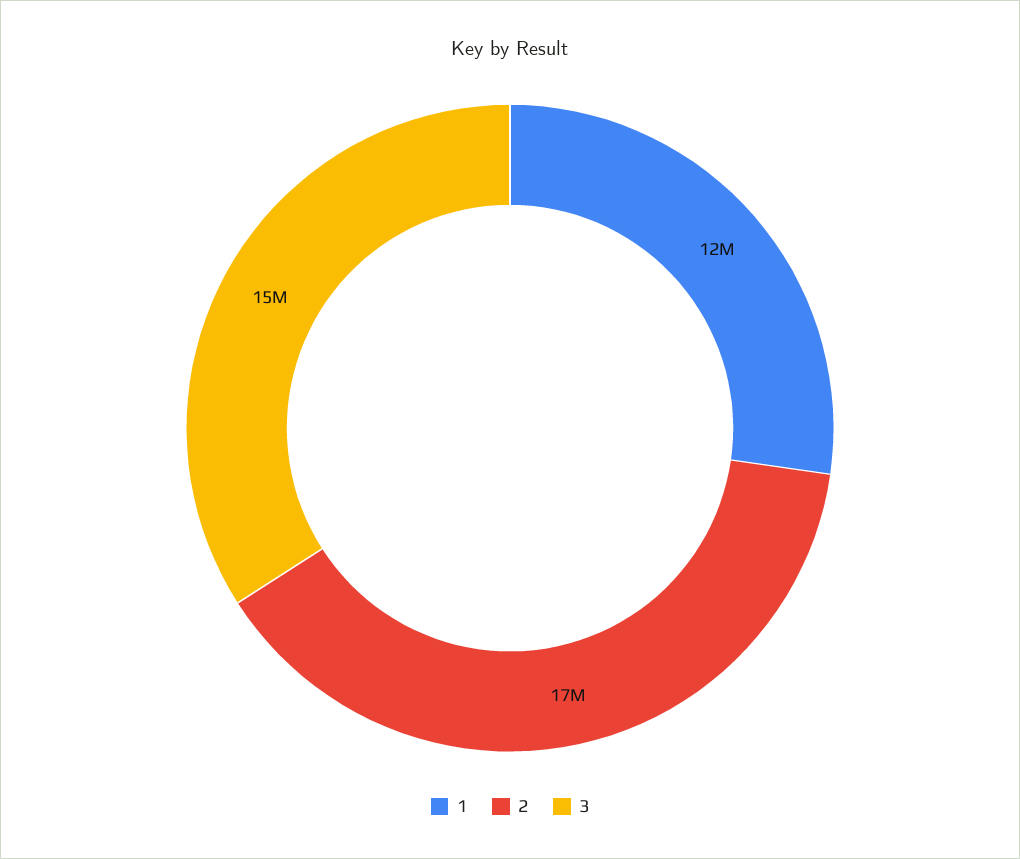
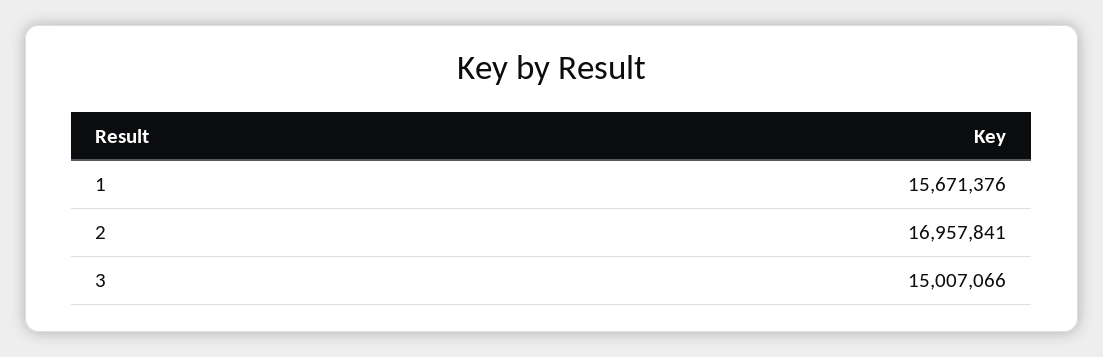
1: 12000000 -> 15671376

